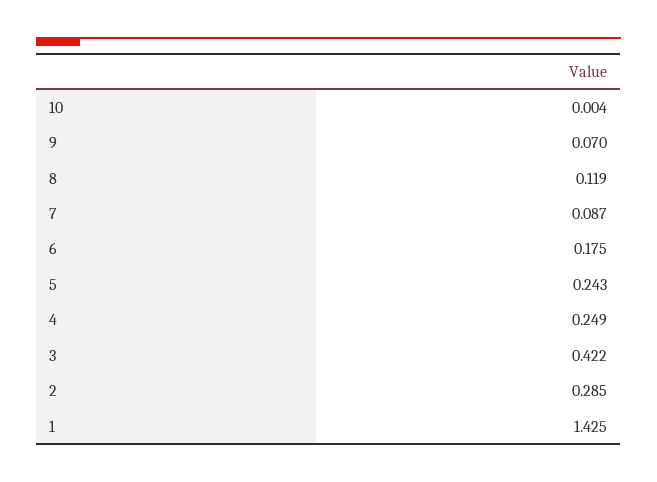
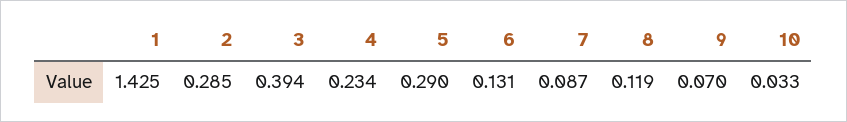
10: 0.004 -> 0.033
6: 0.175 -> 0.131
5: 0.243 -> 0.29
4: 0.249 -> 0.234
3: 0.422 -> 0.394

